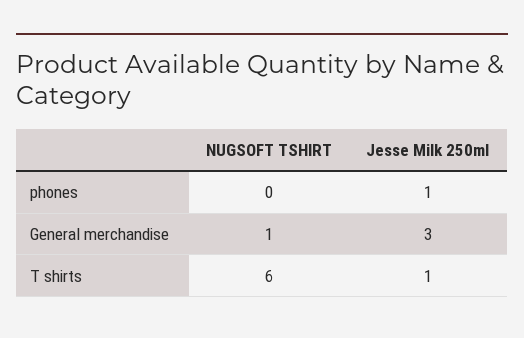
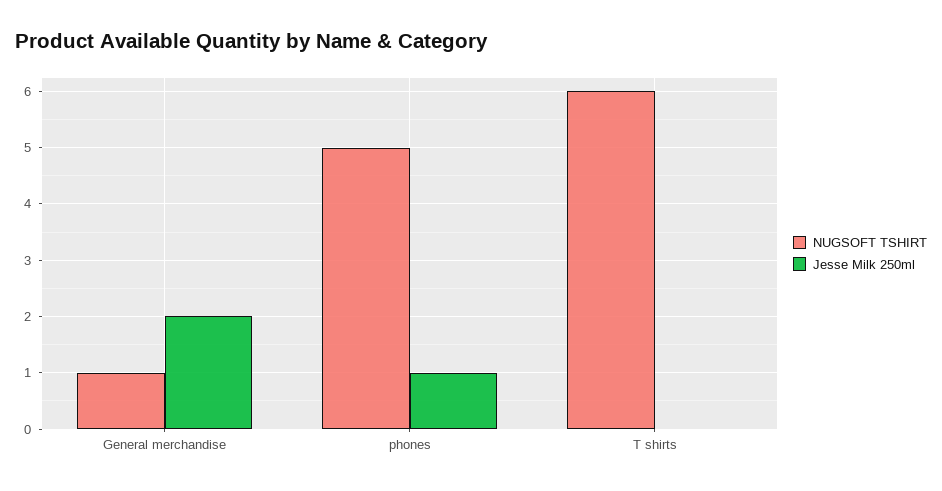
NUGSOFT TSHIRT, phones: 0 -> 5
Jesse Milk 250ml, General merchandise: 3 -> 2
Jesse Milk 250ml, T shirts: 1 -> 0

